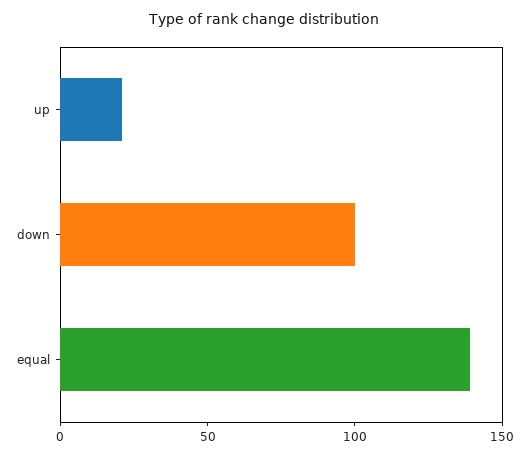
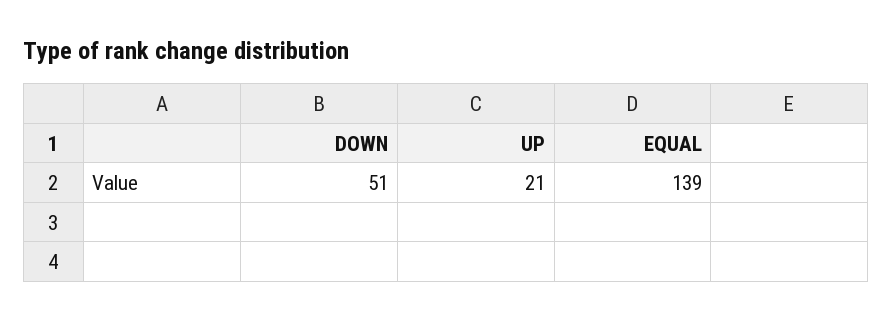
down: 100 -> 51

